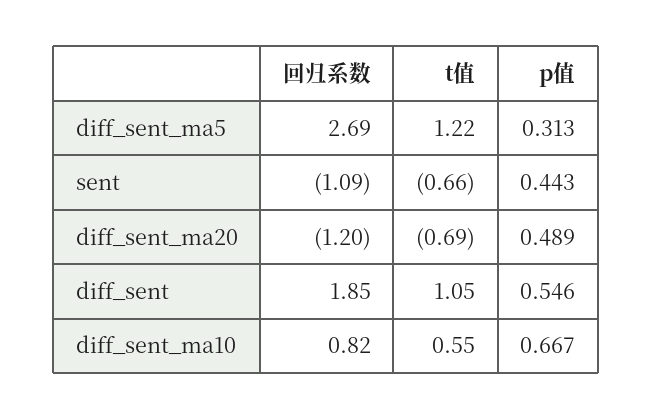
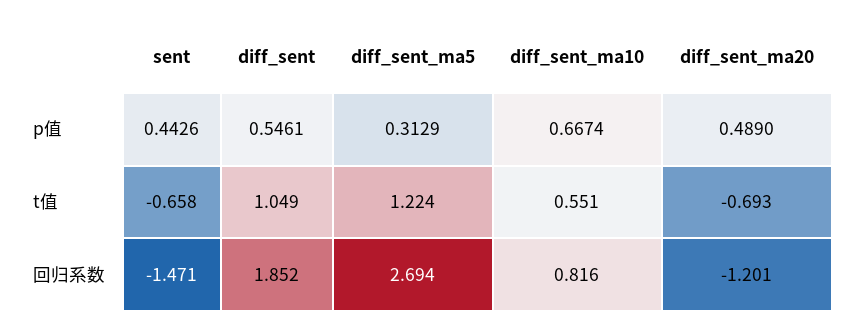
回归系数, sent: -1.09 -> -1.471

